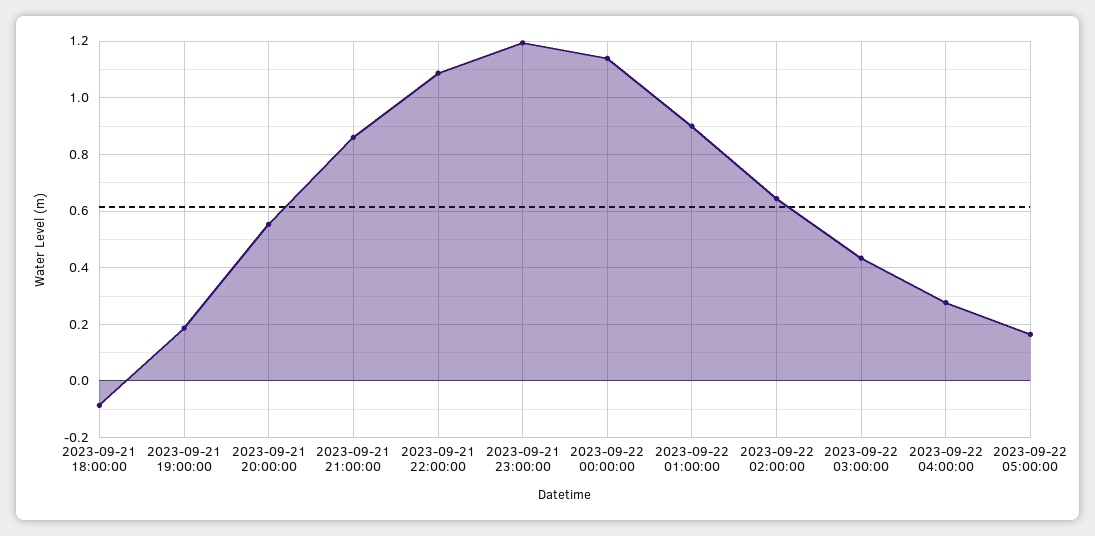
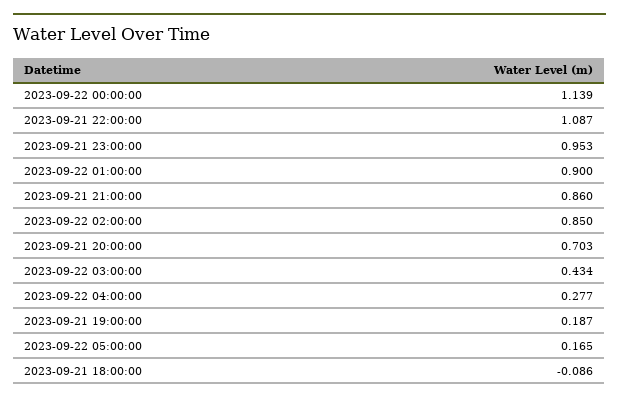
2023-09-21 20:00:00: 0.55 -> 0.703
2023-09-21 23:00:00: 1.2 -> 0.953
2023-09-22 02:00:00: 0.65 -> 0.85

